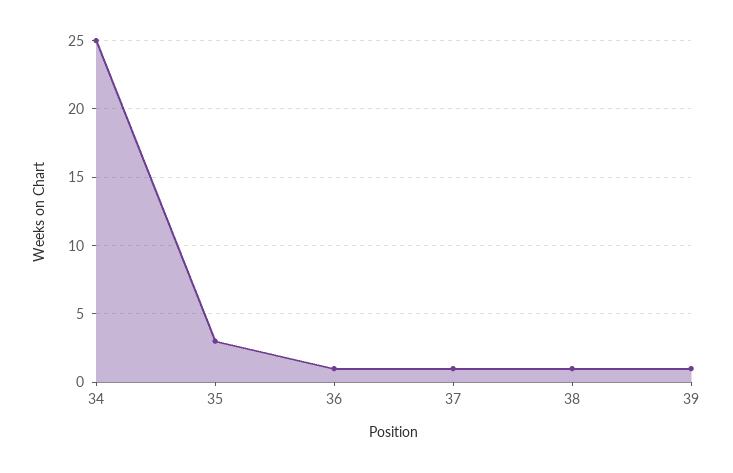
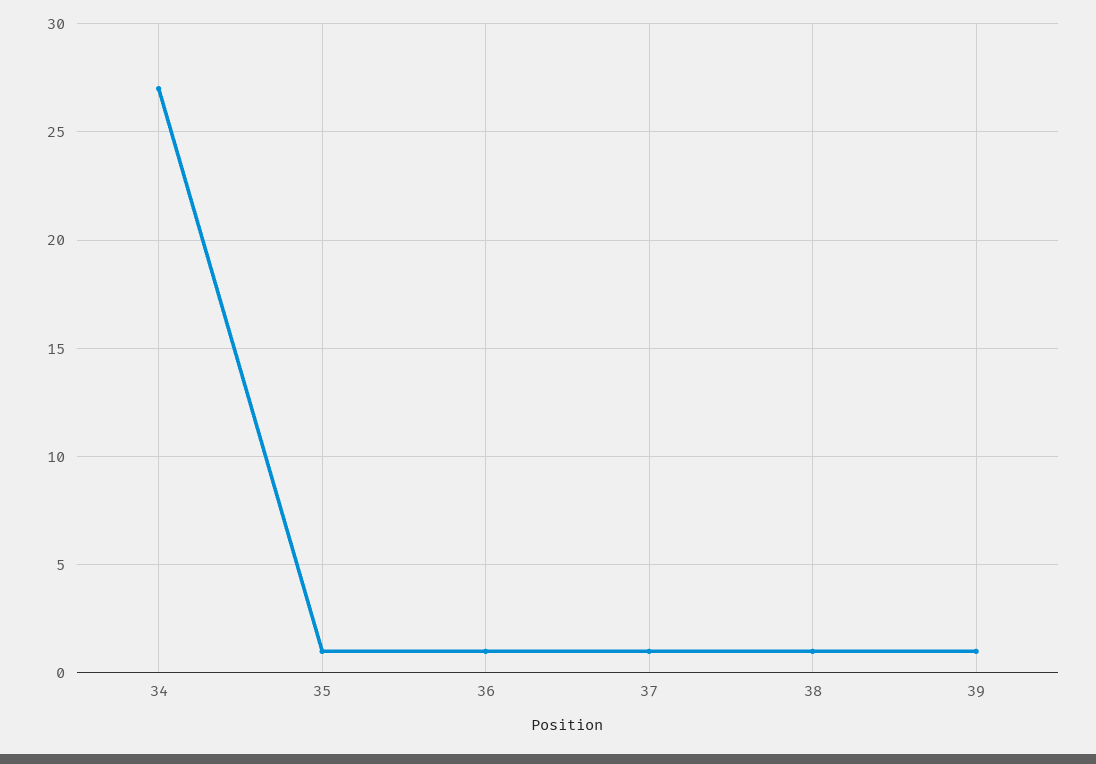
34: 25 -> 27
35: 3 -> 1

